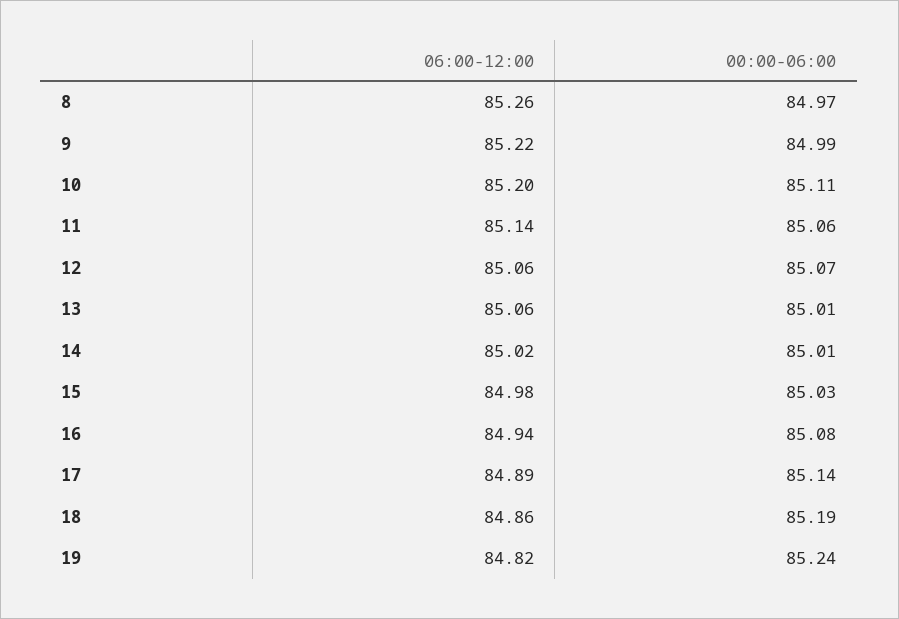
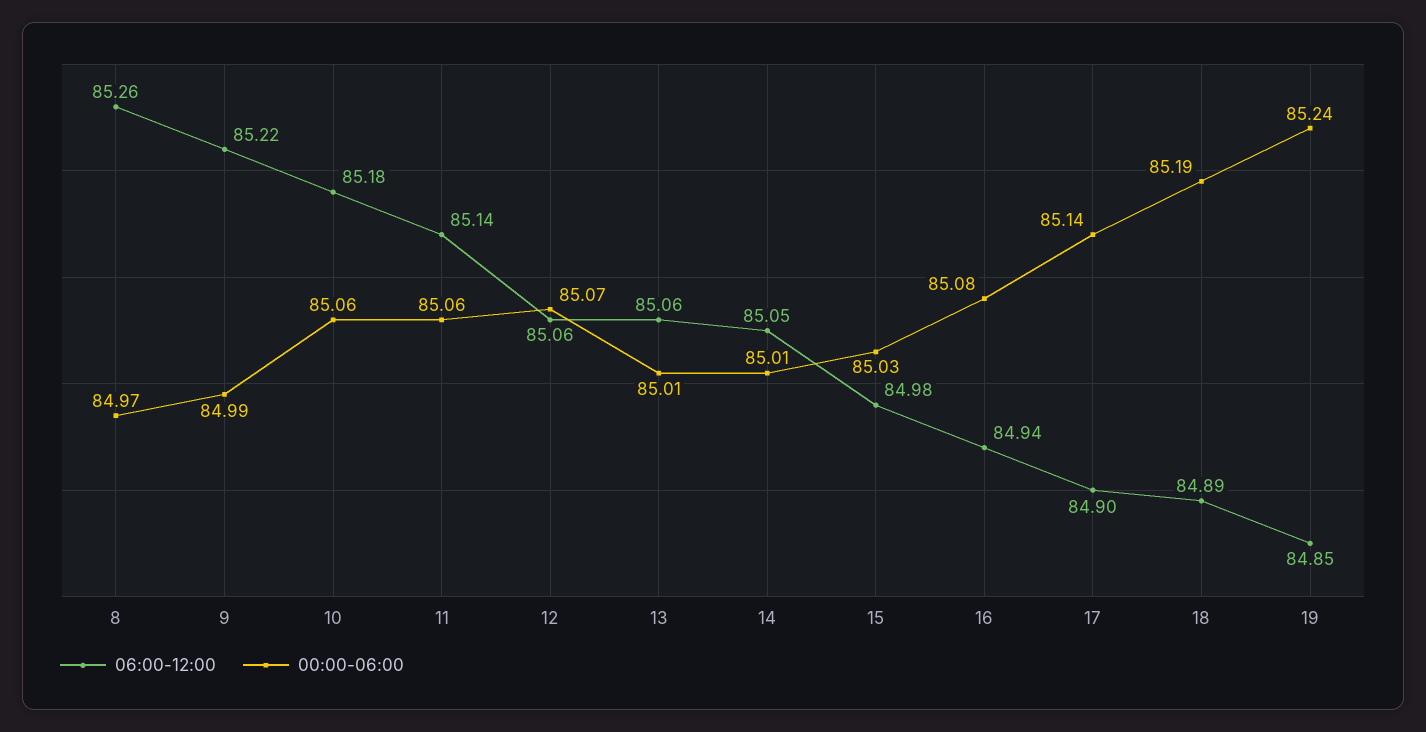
06:00-12:00, 10: 85.2 -> 85.18
00:00-06:00, 10: 85.11 -> 85.06
06:00-12:00, 14: 85.02 -> 85.05
06:00-12:00, 17: 84.89 -> 84.9
06:00-12:00, 18: 84.86 -> 84.89
06:00-12:00, 19: 84.82 -> 84.85

